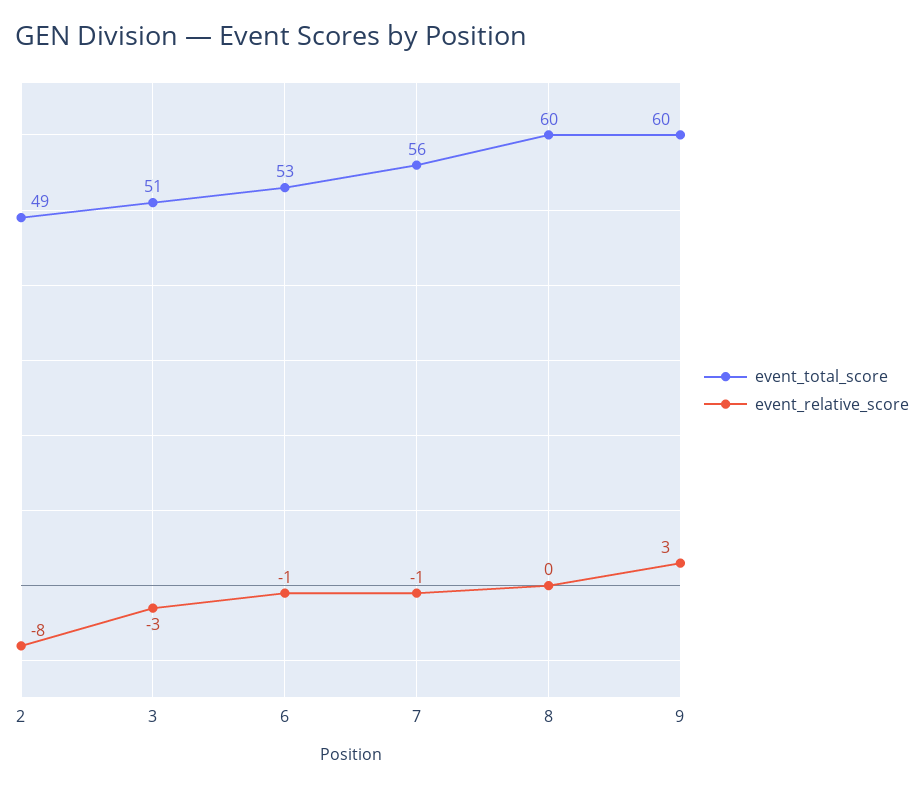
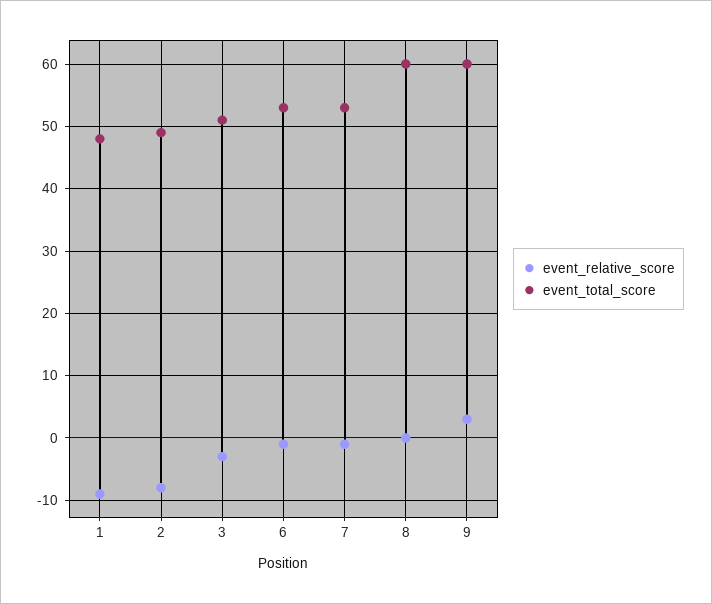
event_total_score, 7: 56 -> 53
event_relative_score, 1: none -> -9
event_total_score, 1: none -> 48

